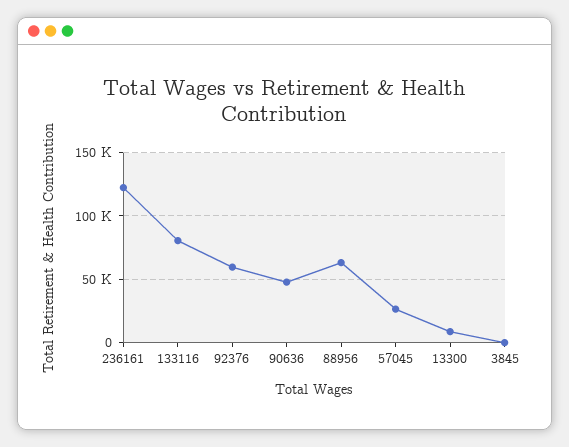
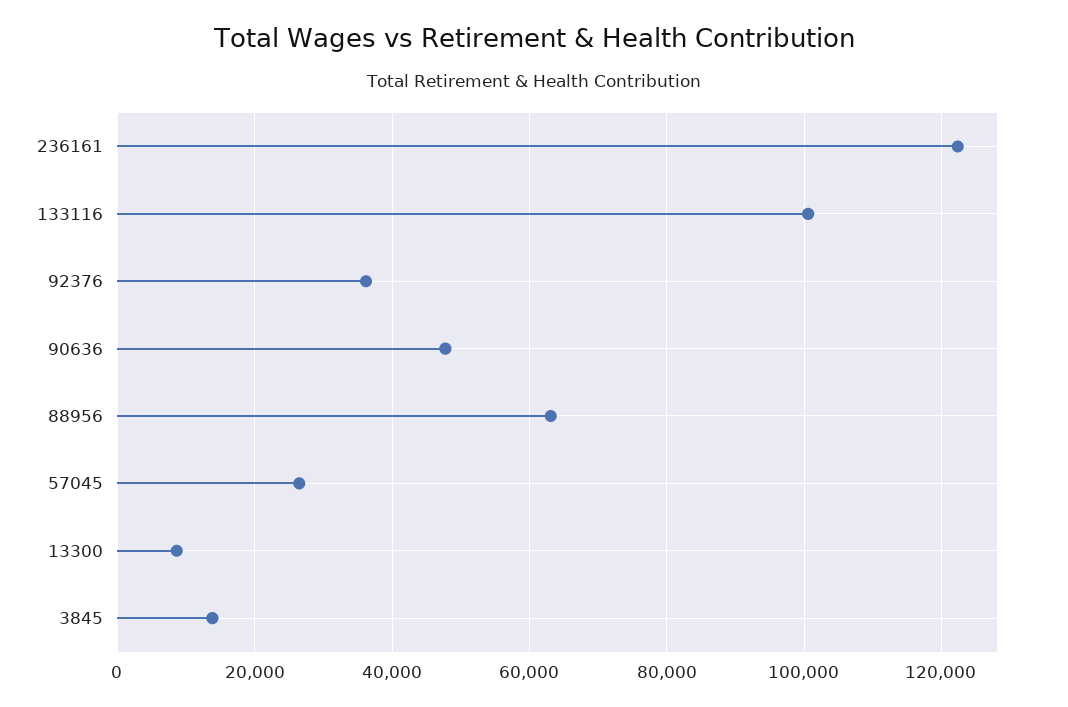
133116: 80000 -> 100000
92376: 60000 -> 36000
3845: 0 -> 14000

